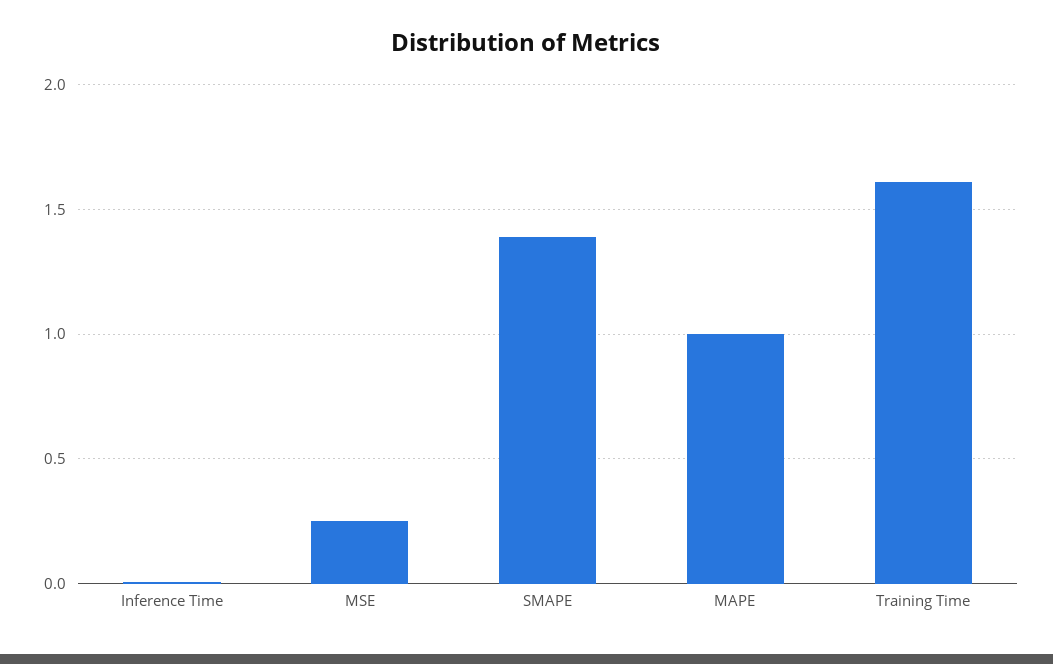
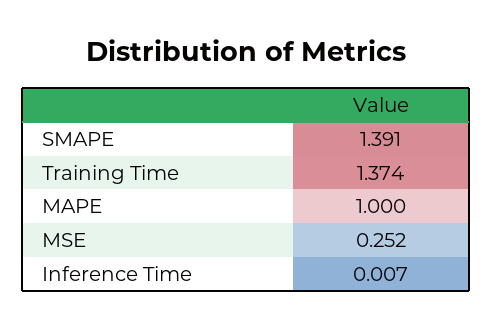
Training Time: 1.6 -> 1.374

